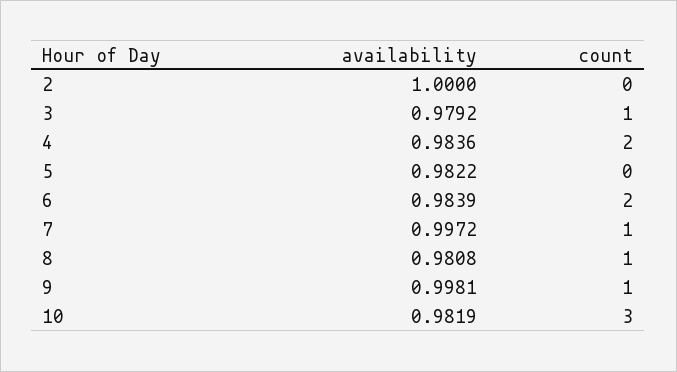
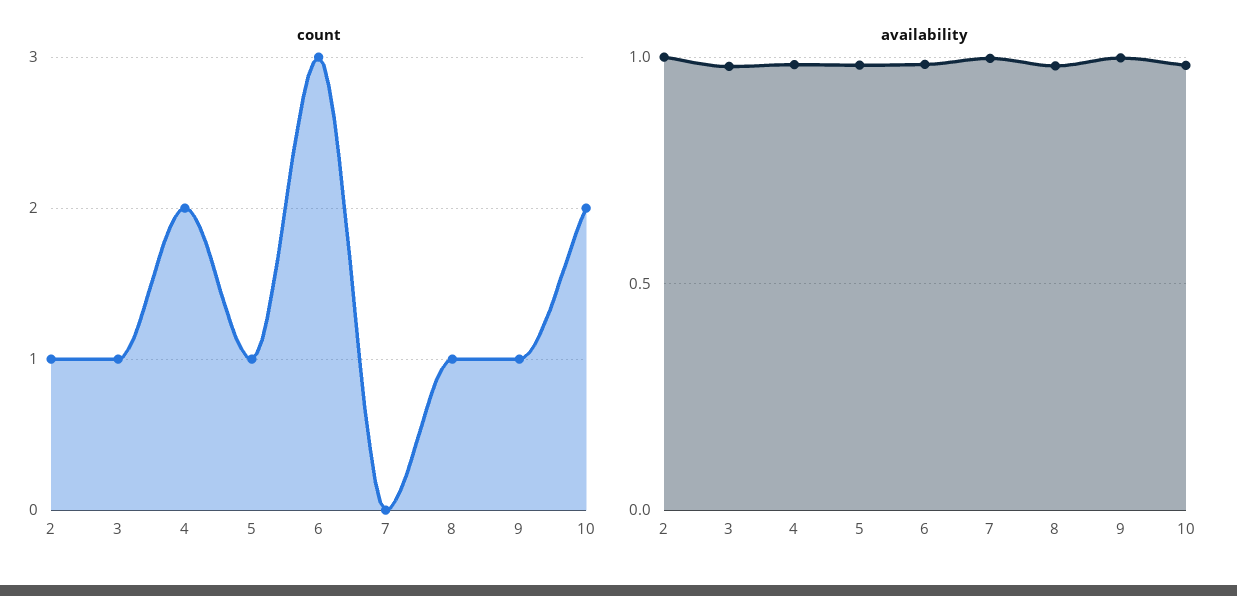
count, 2: 0 -> 1
count, 5: 0 -> 1
count, 6: 2 -> 3
count, 7: 1 -> 0
count, 10: 3 -> 2

